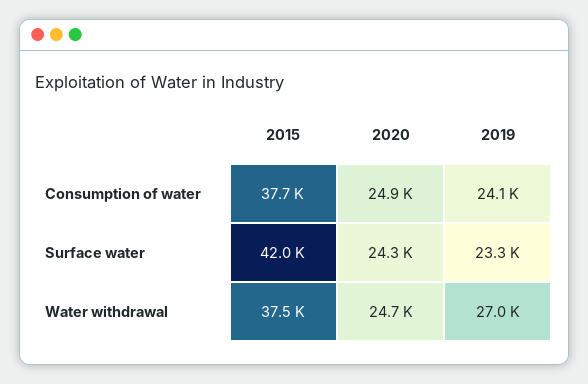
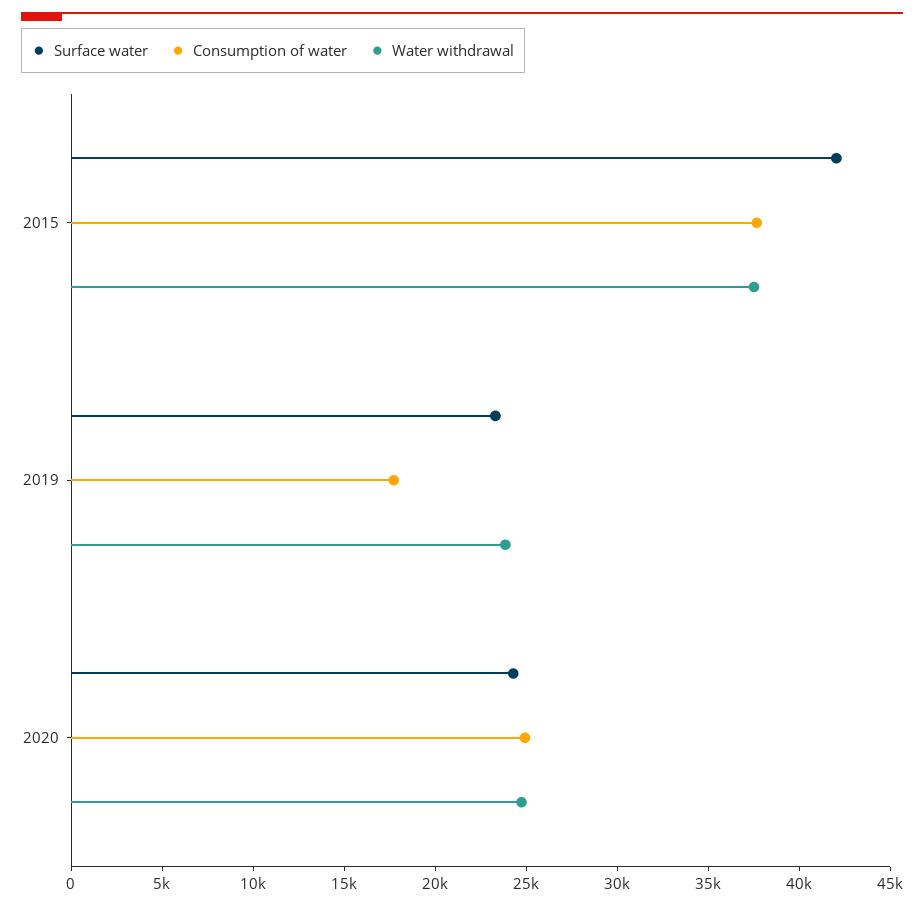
Consumption of water, 2019: 24100 -> 18000
Water withdrawal, 2019: 27000 -> 24000

